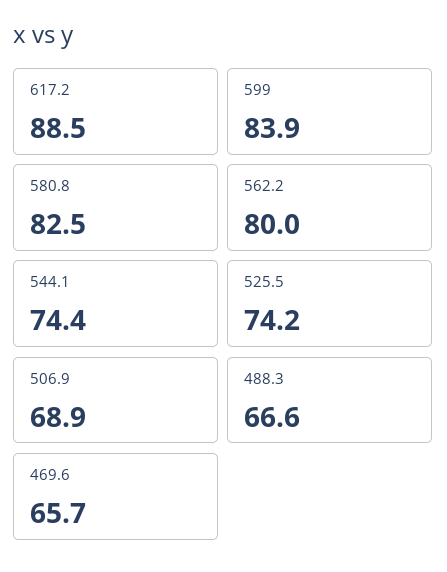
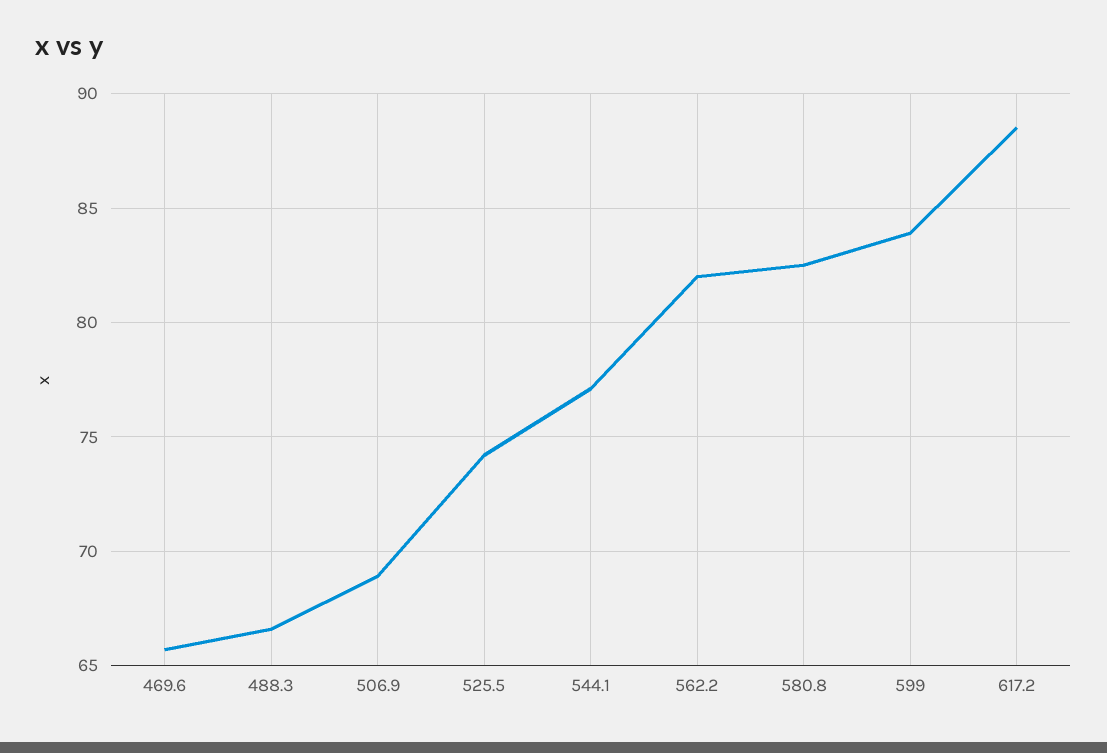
562.2: 80 -> 82
544.1: 74.4 -> 77

